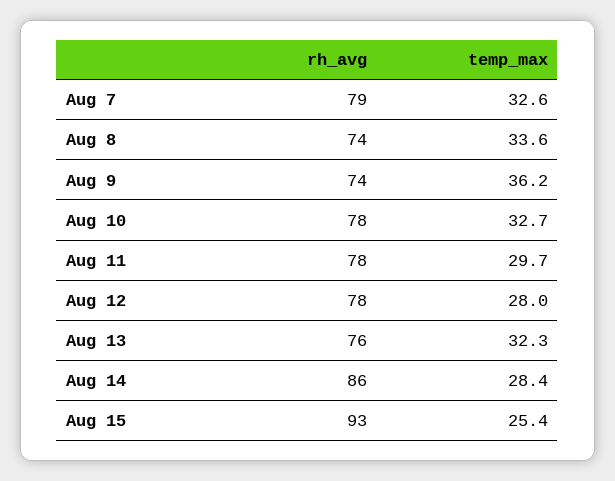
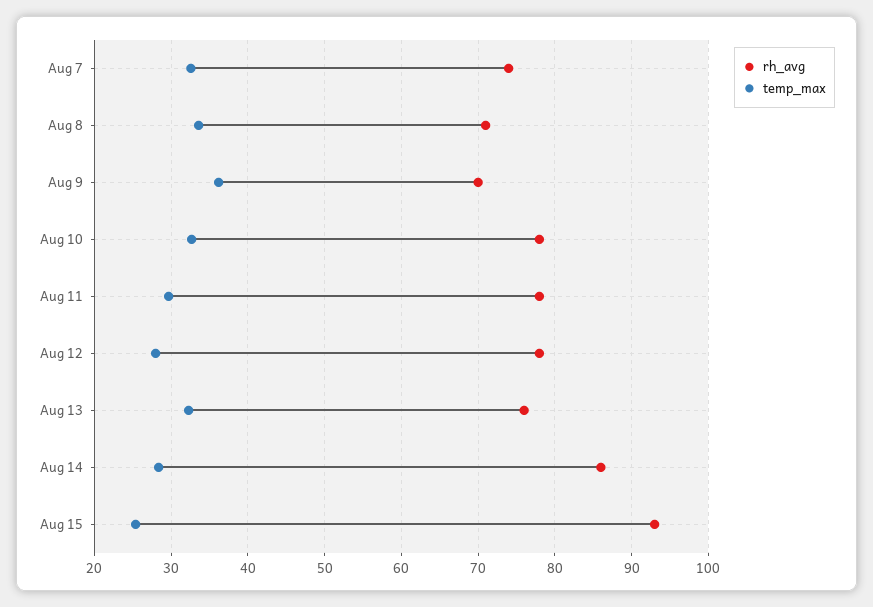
rh_avg, Aug 7: 79 -> 74
rh_avg, Aug 8: 74 -> 71
rh_avg, Aug 9: 74 -> 70

